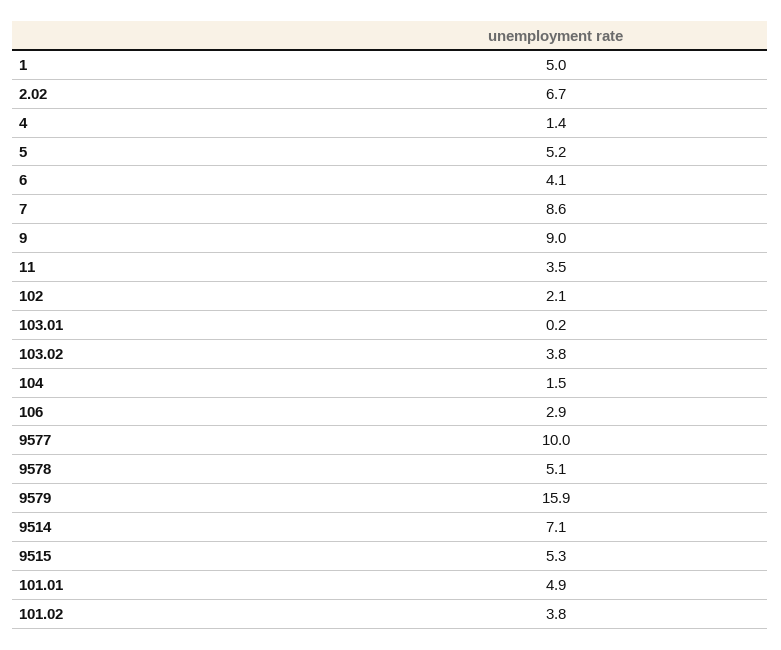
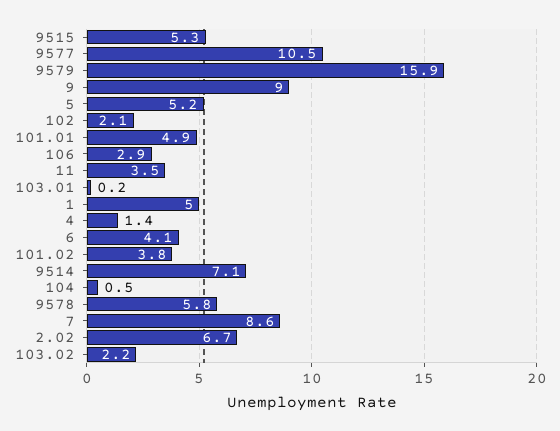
103.02: 3.8 -> 2.2
104: 1.5 -> 0.5
9577: 10 -> 10.5
9578: 5.1 -> 5.8

